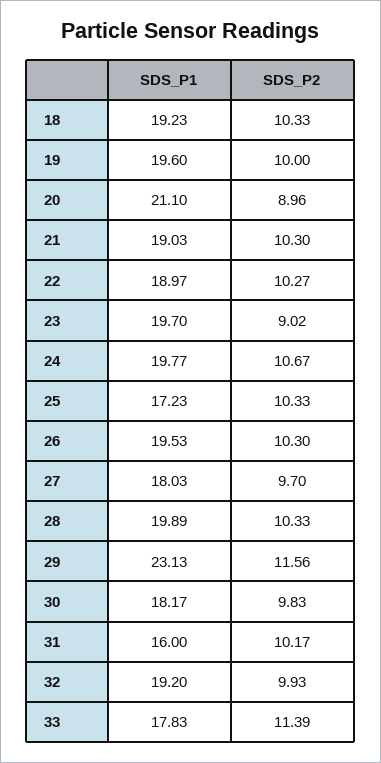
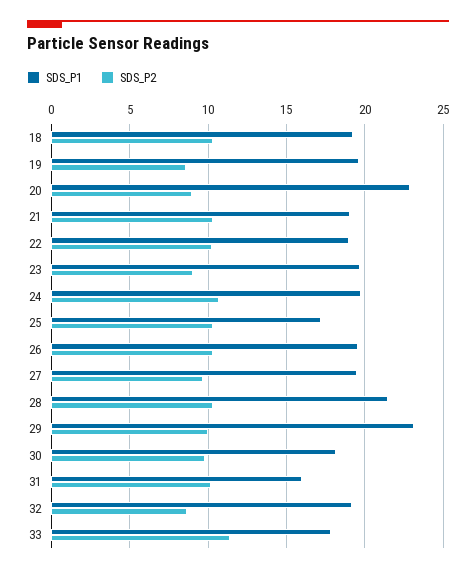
SDS_P2, 19: 10 -> 8.5
SDS_P1, 20: 21.1 -> 23
SDS_P1, 27: 18.03 -> 19.5
SDS_P1, 28: 19.89 -> 21.5
SDS_P2, 29: 11.56 -> 10
SDS_P2, 32: 9.93 -> 8.5

